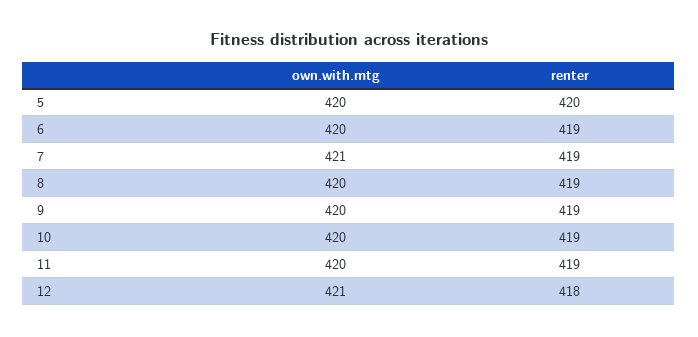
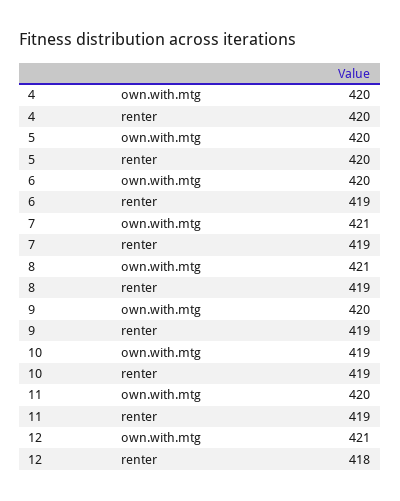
own.with.mtg, 8: 420 -> 421
own.with.mtg, 10: 420 -> 419
own.with.mtg, 4: none -> 420
renter, 4: none -> 420

